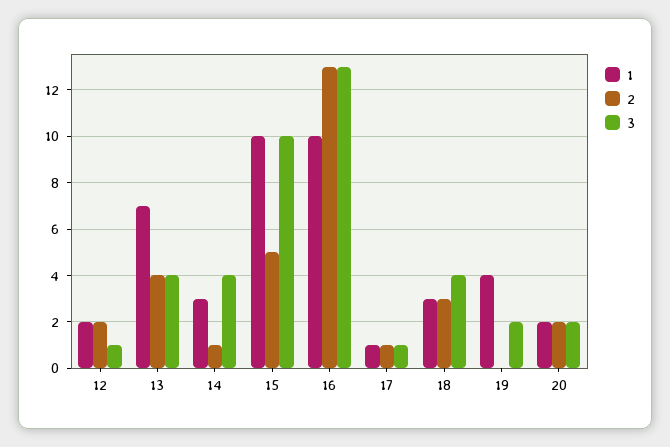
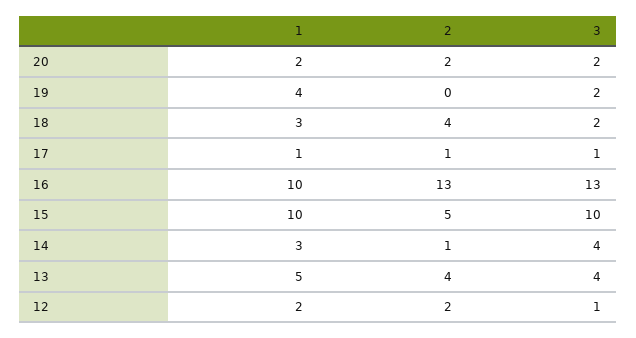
1, 13: 7 -> 5
2, 18: 3 -> 4
3, 18: 4 -> 2

